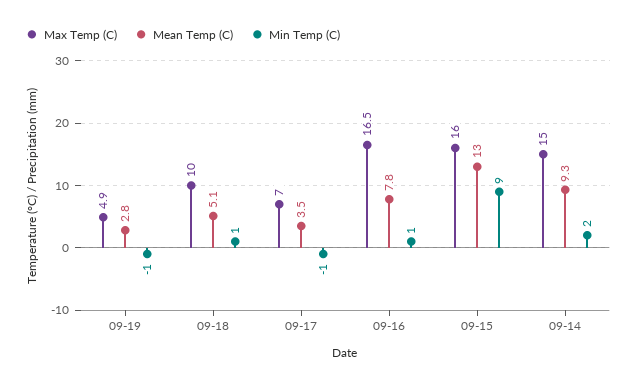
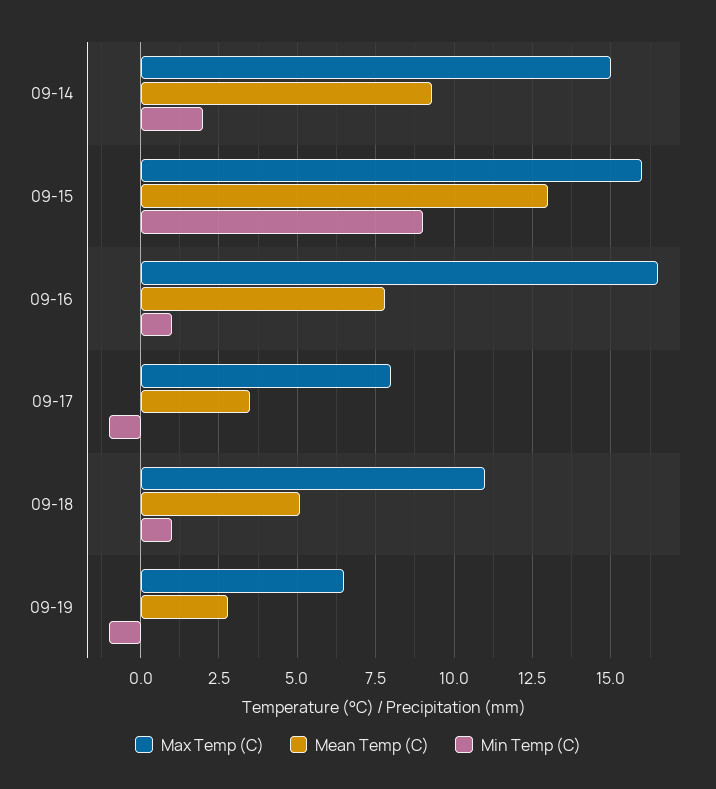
Max Temp (C), 09-19: 4.9 -> 6.5
Max Temp (C), 09-18: 10 -> 11
Max Temp (C), 09-17: 7 -> 8

